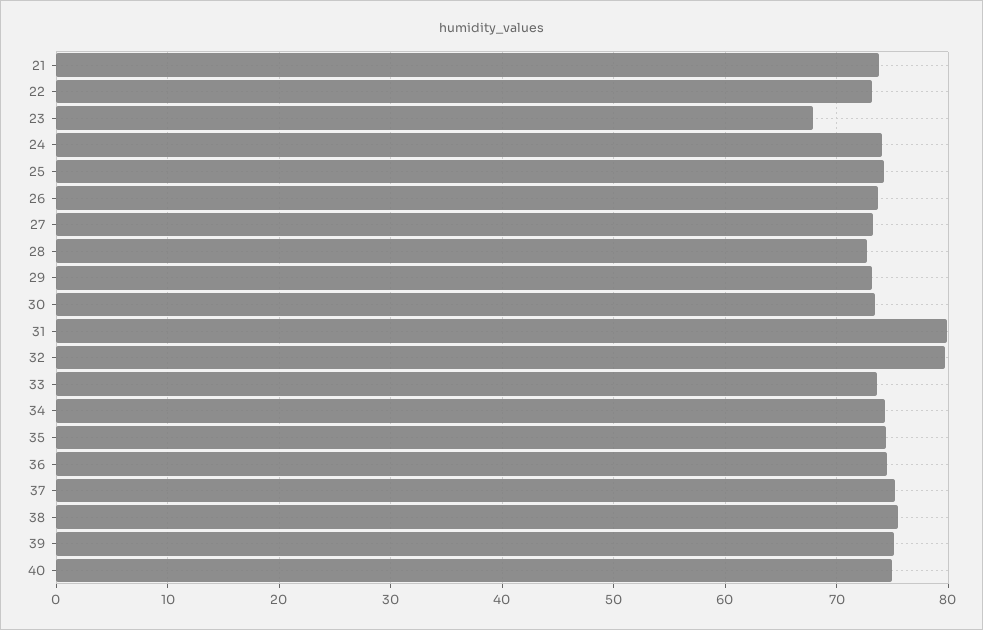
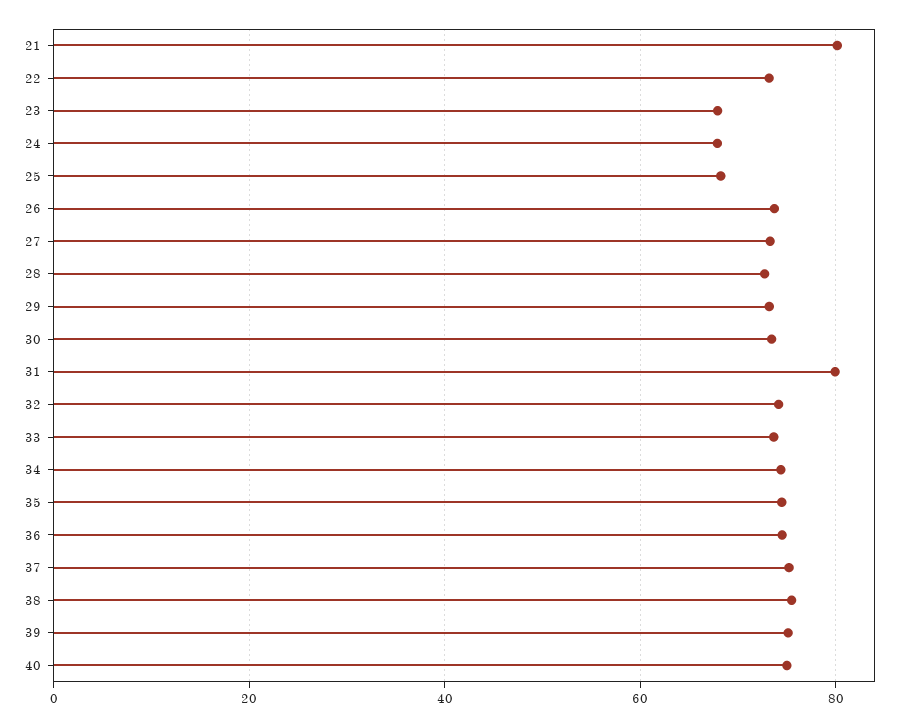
21: 74 -> 80
24: 74 -> 68
25: 74 -> 68
32: 80 -> 74

